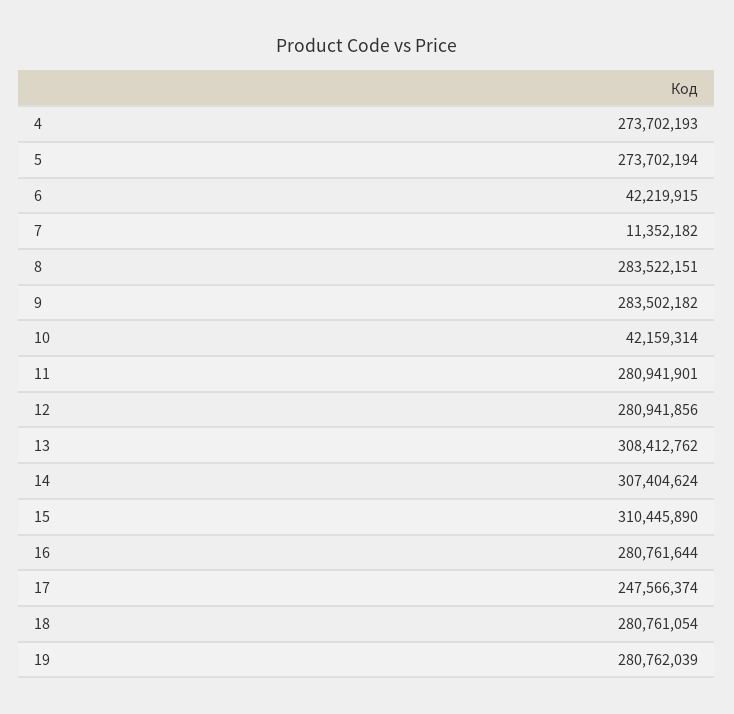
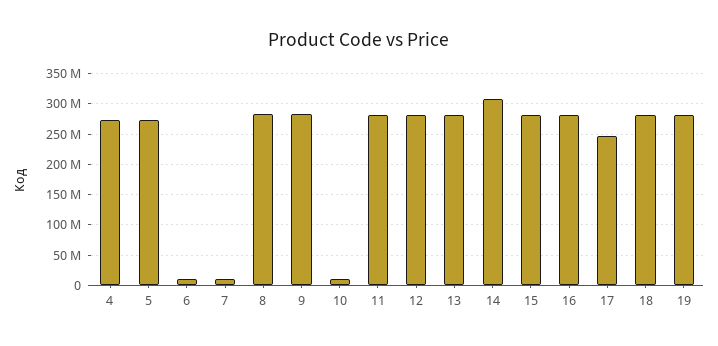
6: 42219915 -> 10000000
10: 42159314 -> 10000000
13: 308412762 -> 280000000
15: 310445890 -> 280000000

